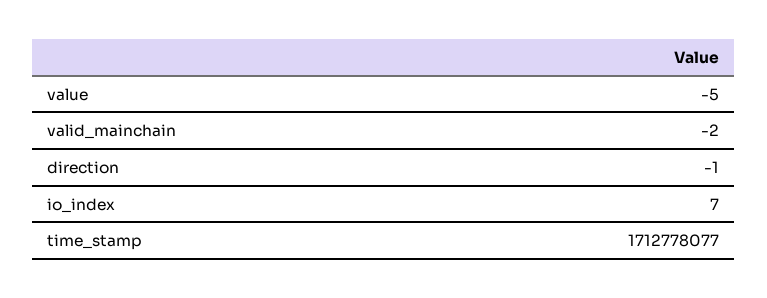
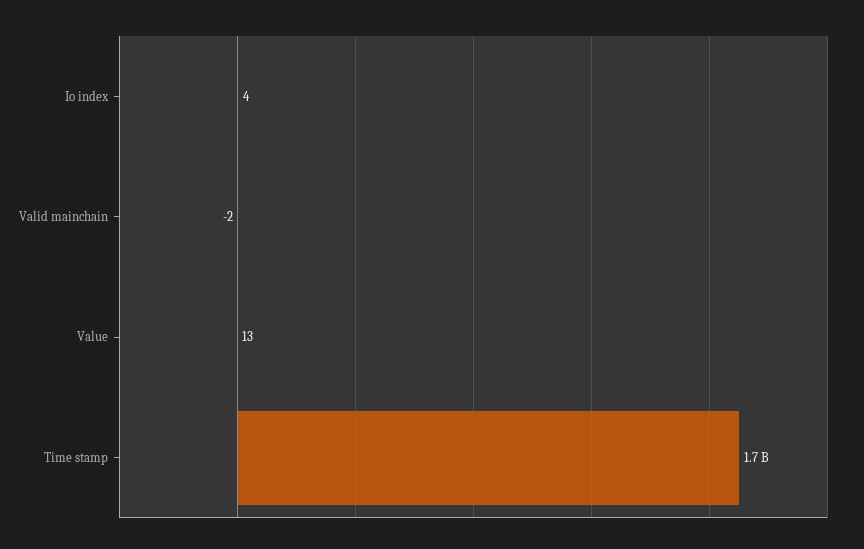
value: -5 -> 13
direction: -1 -> none
io_index: 7 -> 4

